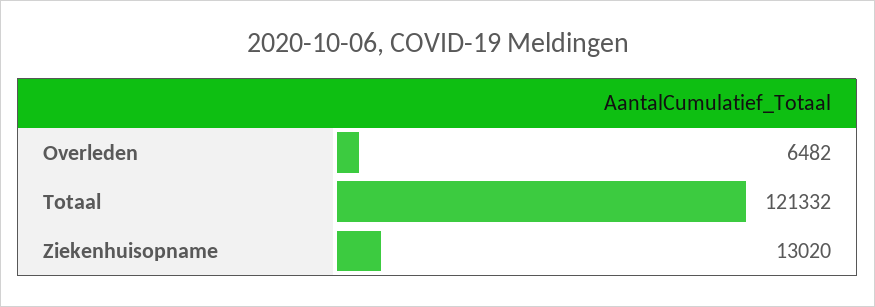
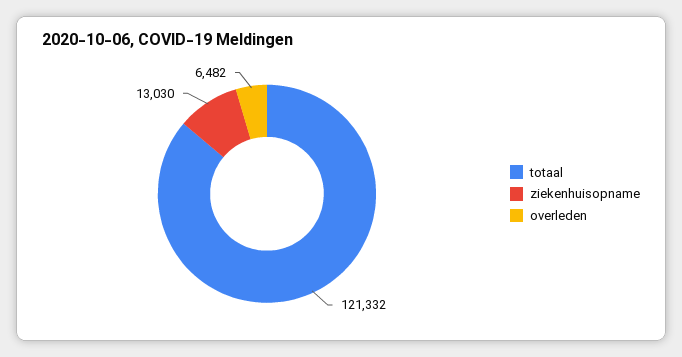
Ziekenhuisopname: 13020 -> 13030

